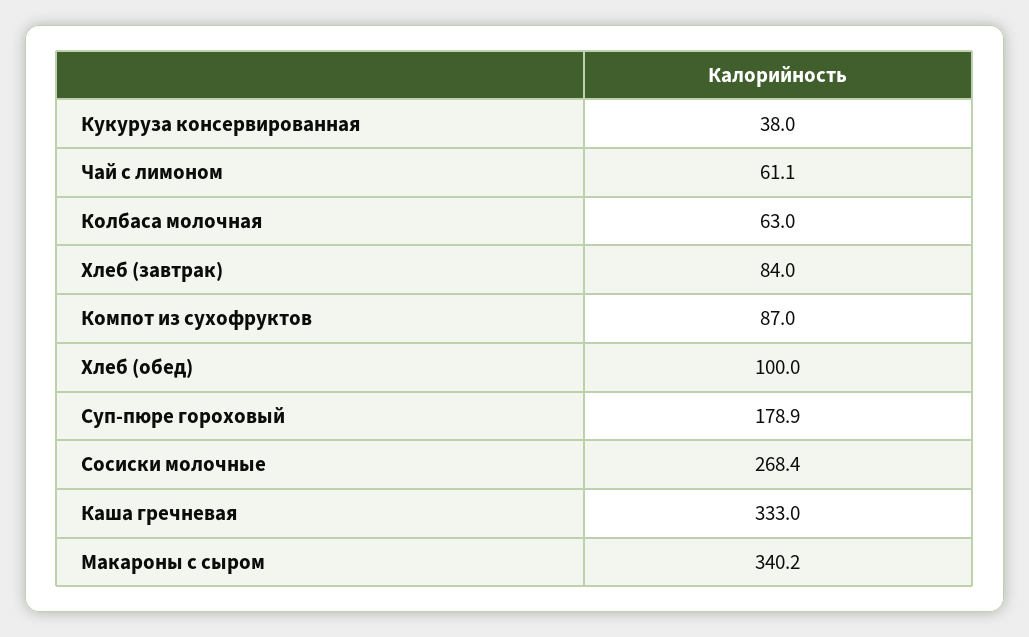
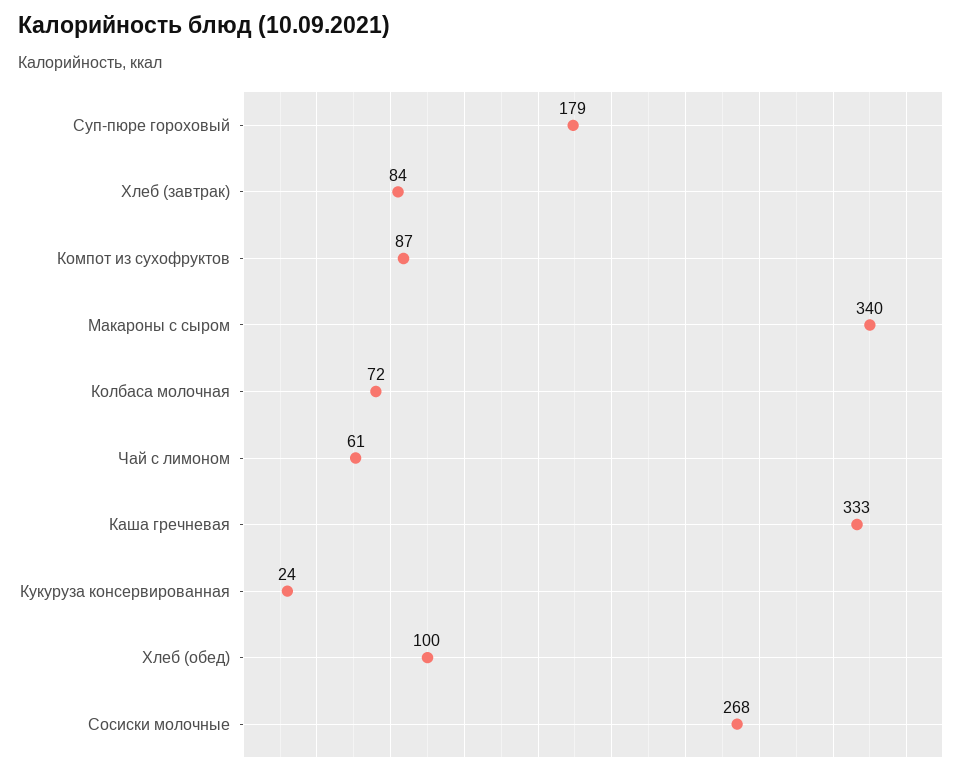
Кукуруза консервированная: 38 -> 24
Колбаса молочная: 63 -> 72

